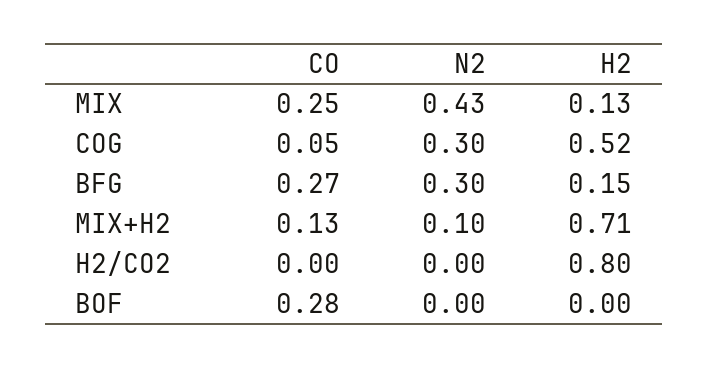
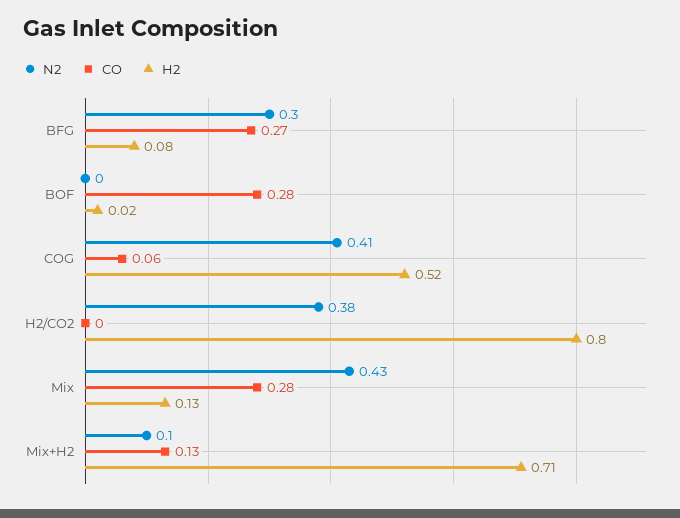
CO, MIX: 0.25 -> 0.28
CO, COG: 0.05 -> 0.06
N2, COG: 0.3 -> 0.41
H2, BFG: 0.15 -> 0.08
N2, H2/CO2: 0 -> 0.38
H2, BOF: 0 -> 0.02

